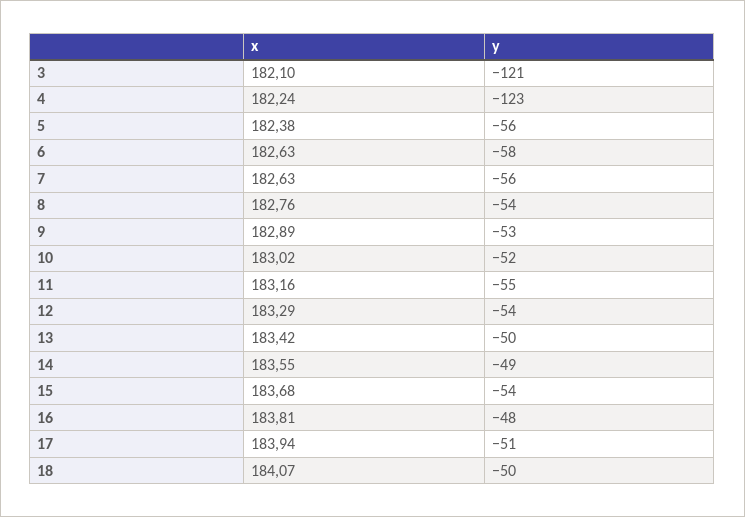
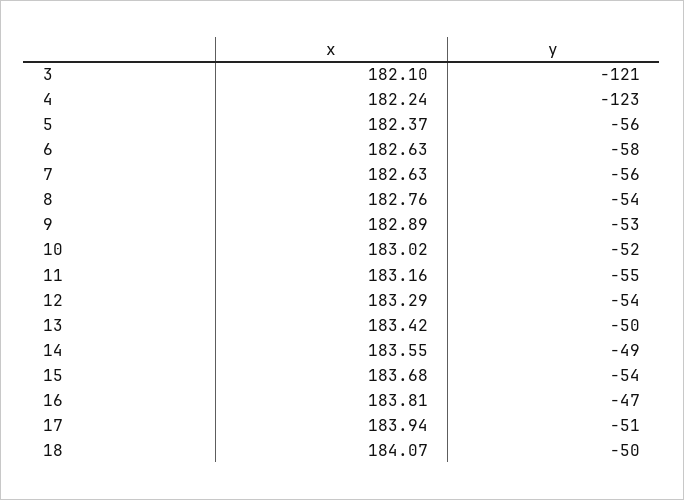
x, 5: 182.38 -> 182.37
y, 16: -48 -> -47

